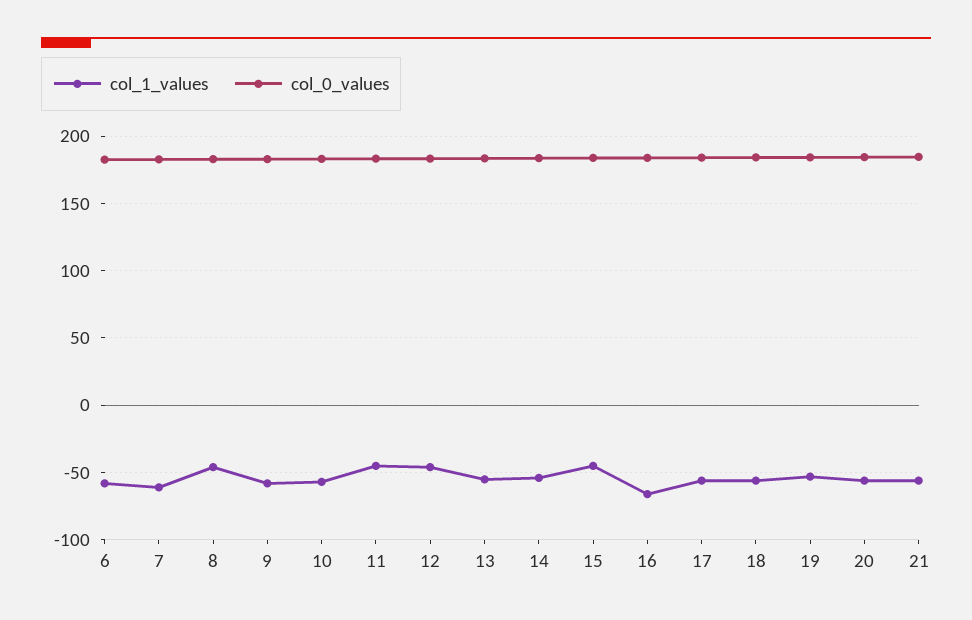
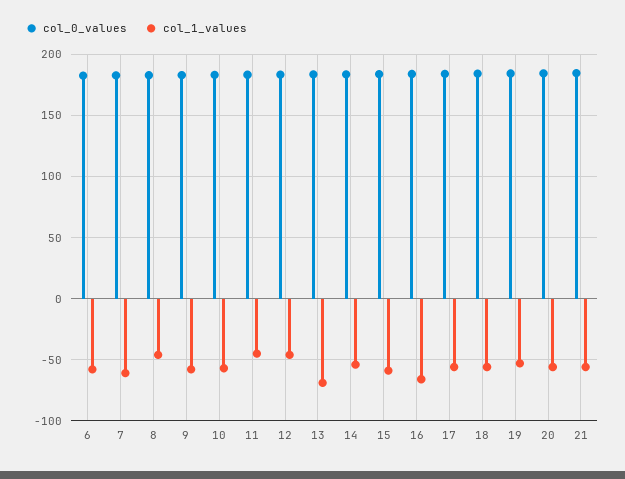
col_1_values, 13: -55 -> -70
col_1_values, 15: -45 -> -60

